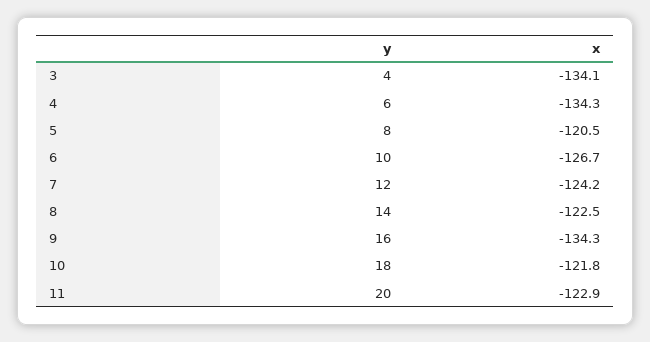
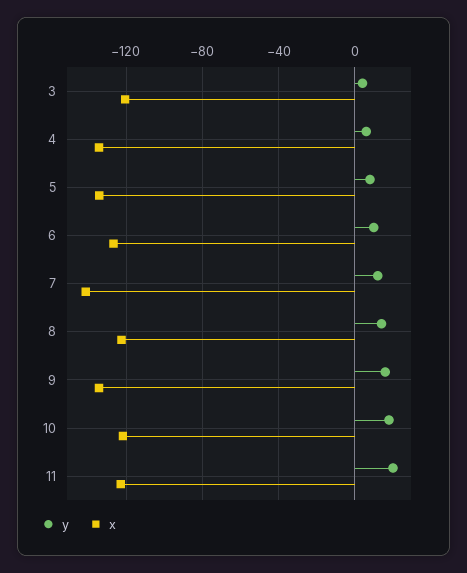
x, 3: -134.1 -> -120
x, 5: -120.5 -> -135
x, 7: -124.2 -> -140

